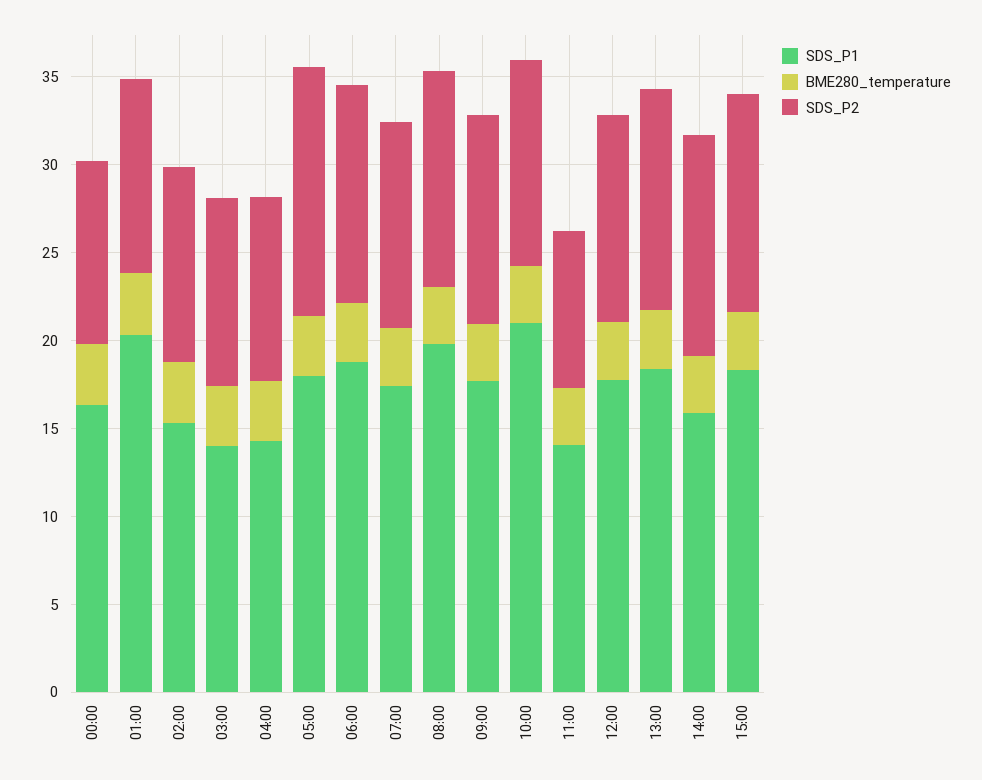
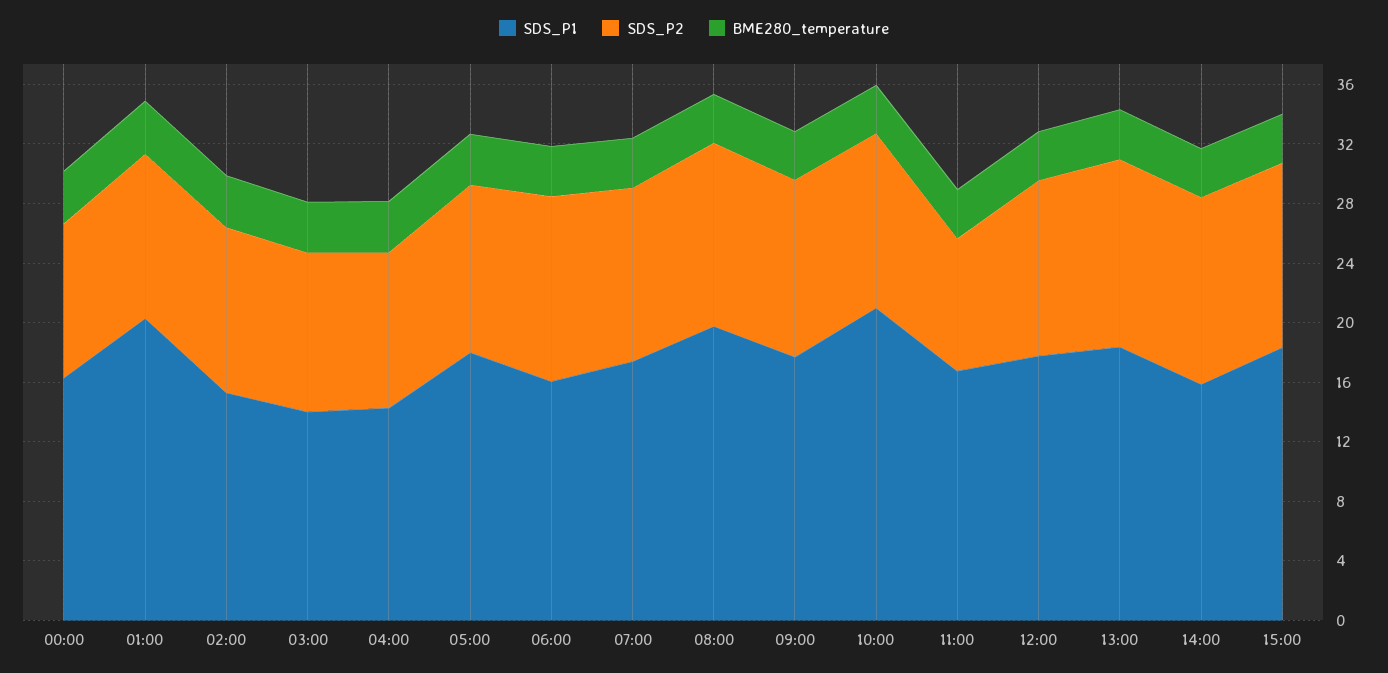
SDS_P2, 05:00: 14 -> 11
SDS_P1, 06:00: 19 -> 16
SDS_P1, 11:00: 14 -> 17

